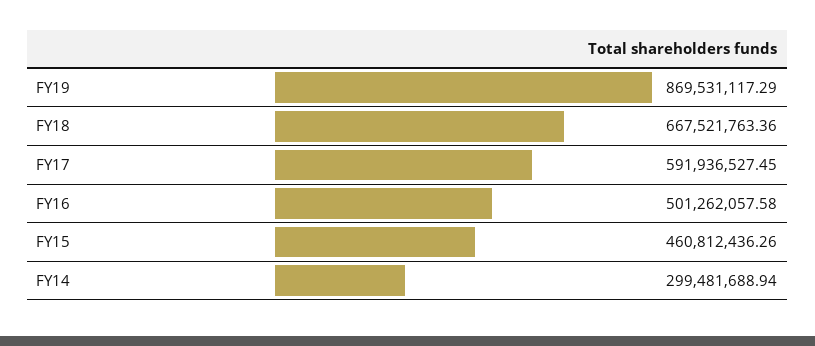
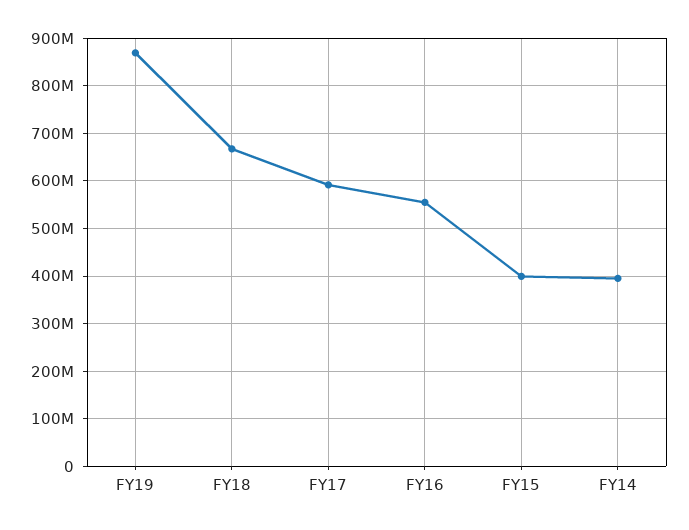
FY16: 501262057.58 -> 560000000
FY15: 460812436.26 -> 400000000
FY14: 299481688.94 -> 400000000

